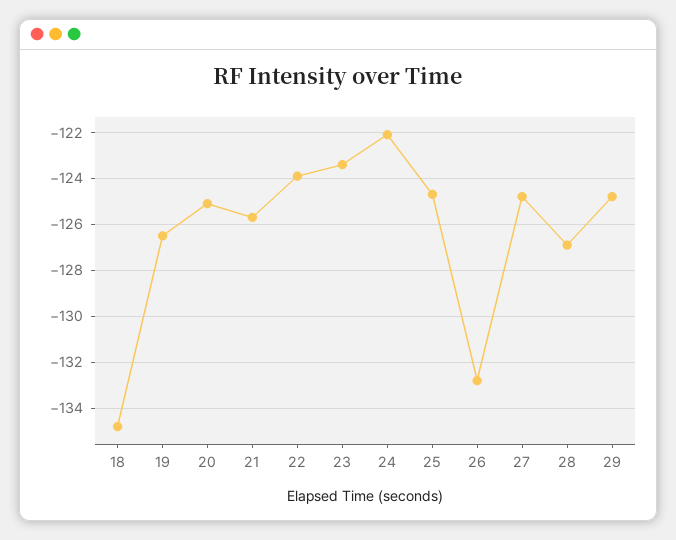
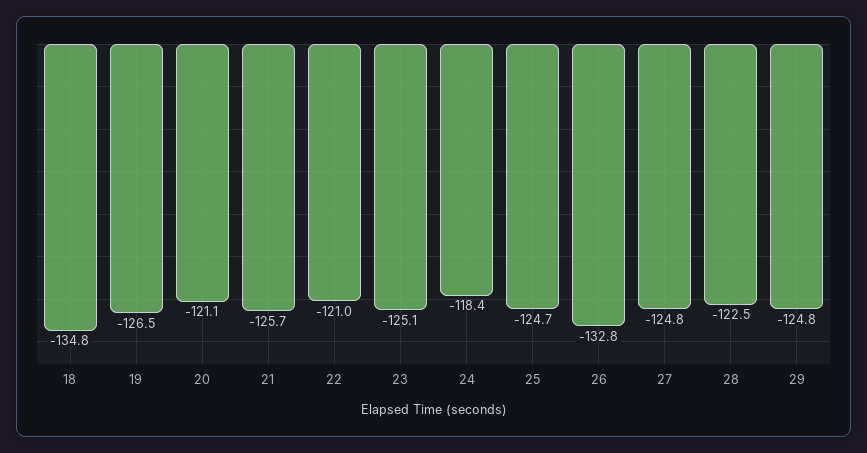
20: -125 -> -121.1
22: -124 -> -121
23: -123.5 -> -125.1
24: -122 -> -118.4
28: -127 -> -122.5

